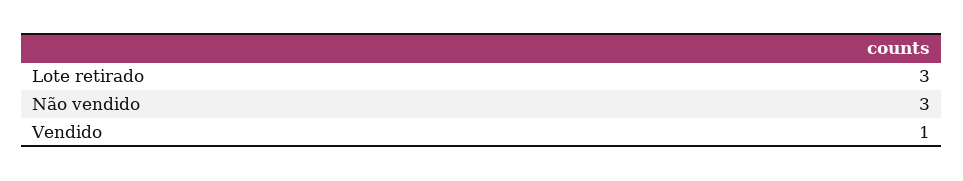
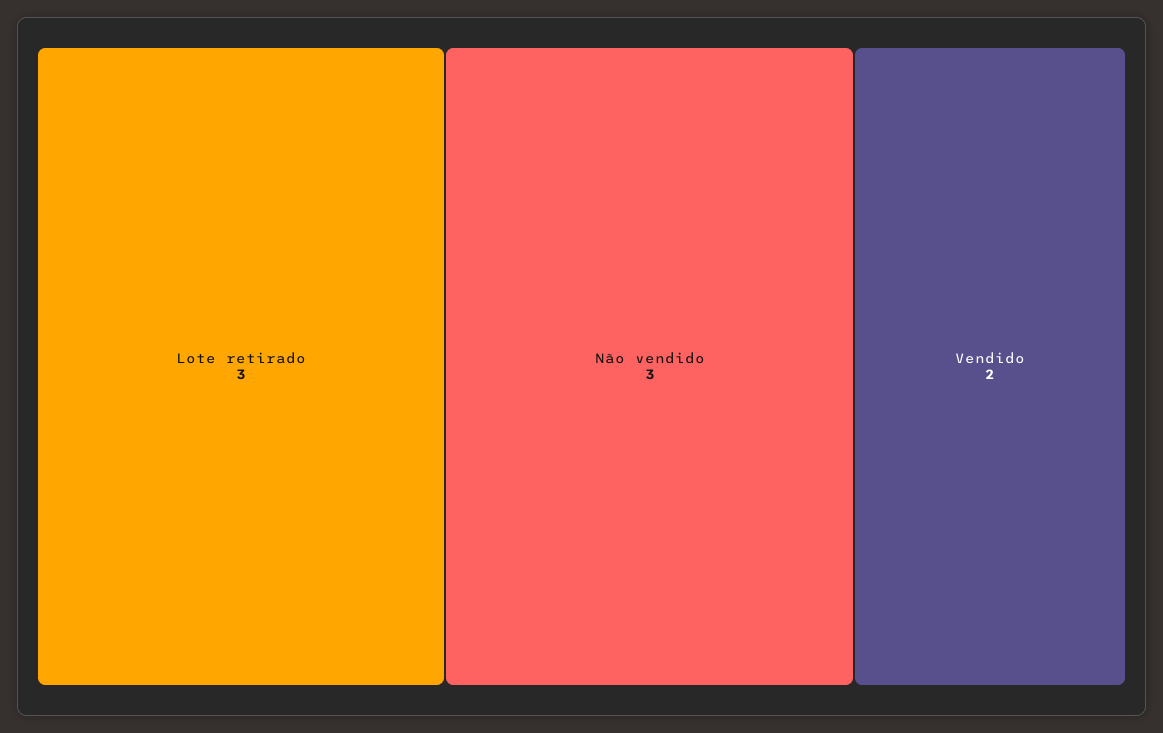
Vendido: 1 -> 2

